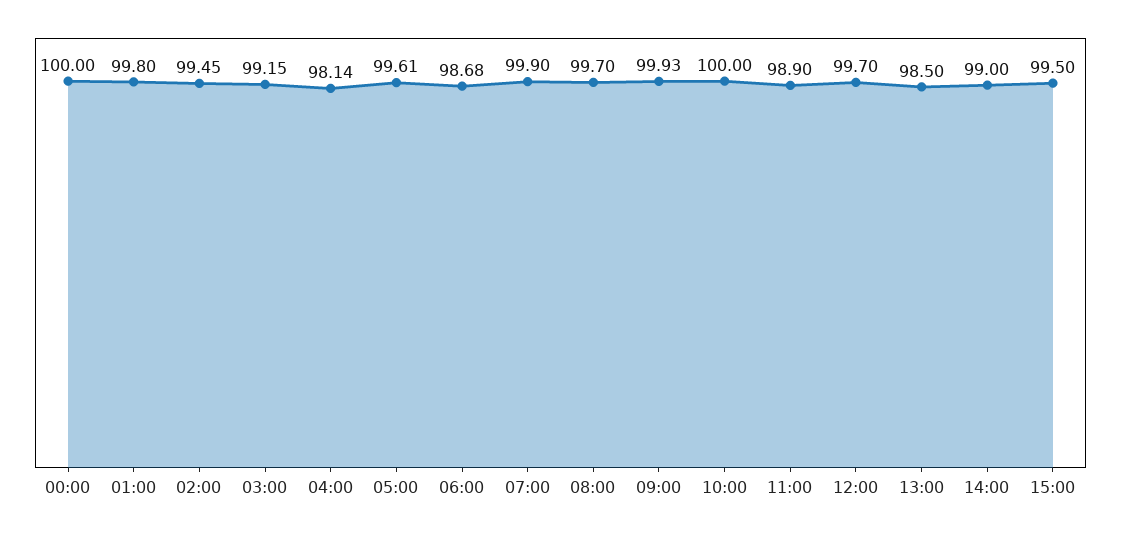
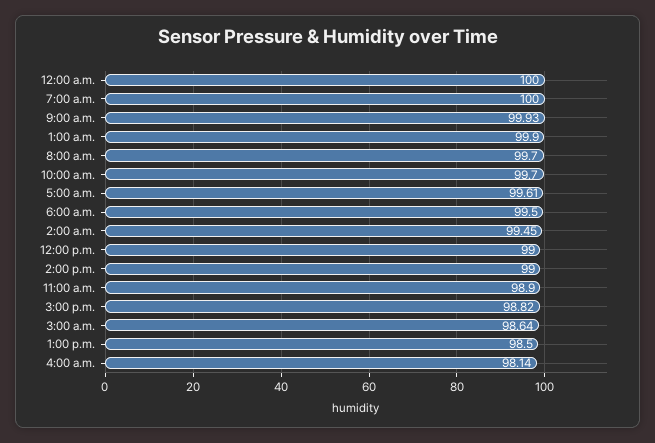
01:00: 99.8 -> 99.9
03:00: 99.15 -> 98.64
06:00: 98.68 -> 99.5
07:00: 99.9 -> 100
10:00: 100 -> 99.7
12:00: 99.7 -> 99
15:00: 99.5 -> 98.82

